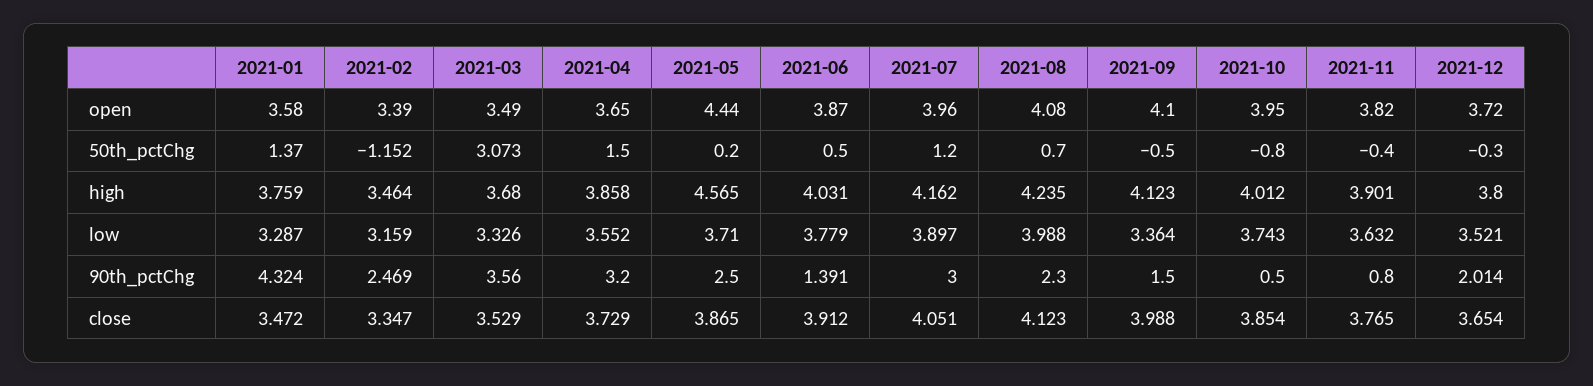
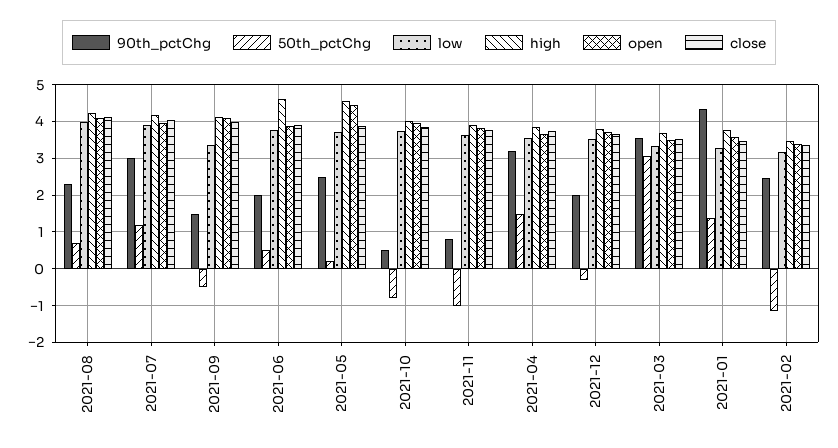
50th_pctChg, 2021-11: -0.4 -> -1
high, 2021-06: 4.031 -> 4.6
90th_pctChg, 2021-06: 1.391 -> 2

